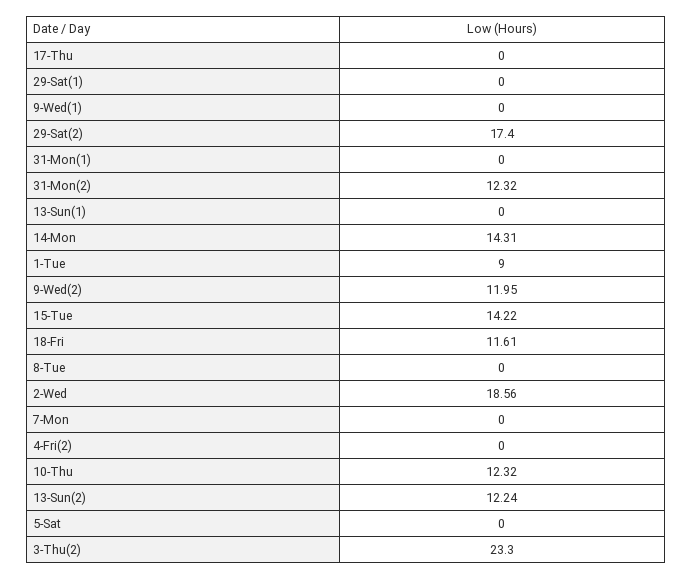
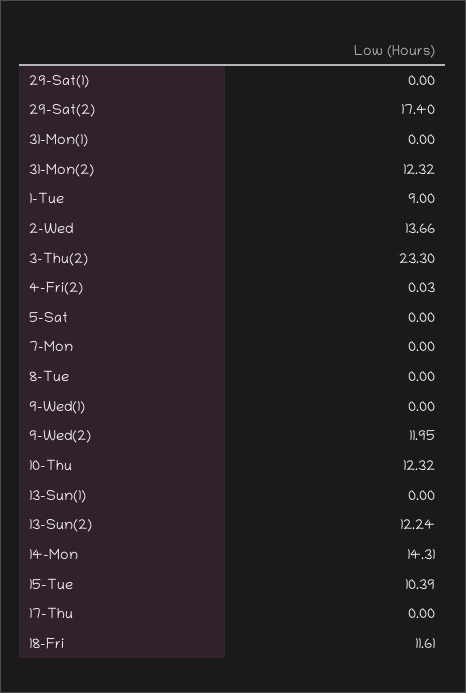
15-Tue: 14.22 -> 10.39
2-Wed: 18.56 -> 13.66
4-Fri(2): 0 -> 0.03

